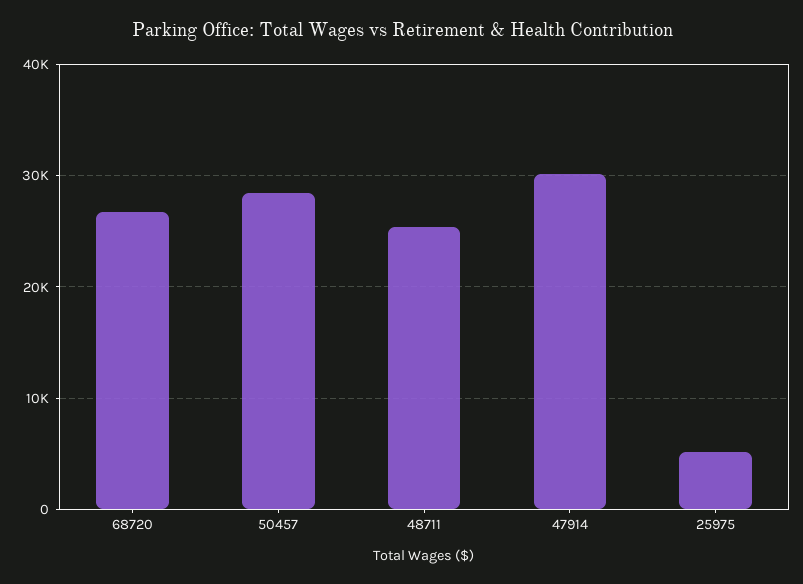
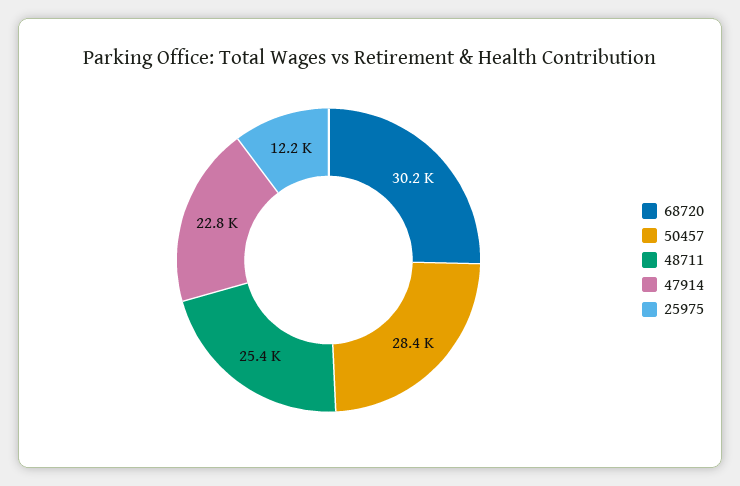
68720: 27000 -> 30200
47914: 30000 -> 22800
25975: 5000 -> 12200

